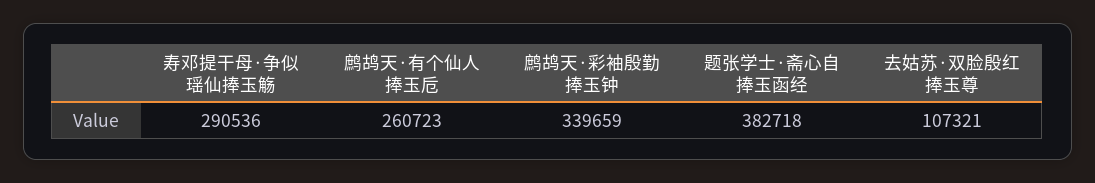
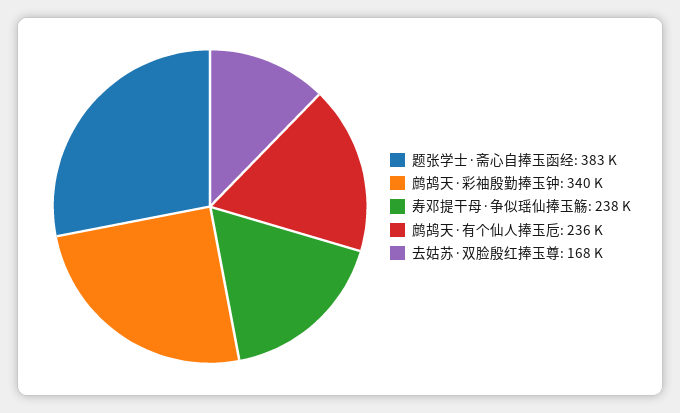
寿邓提干母·争似瑶仙捧玉觞: 290536 -> 238000
鹧鸪天·有个仙人捧玉卮: 260723 -> 236000
去姑苏·双脸殷红捧玉尊: 107321 -> 168000

